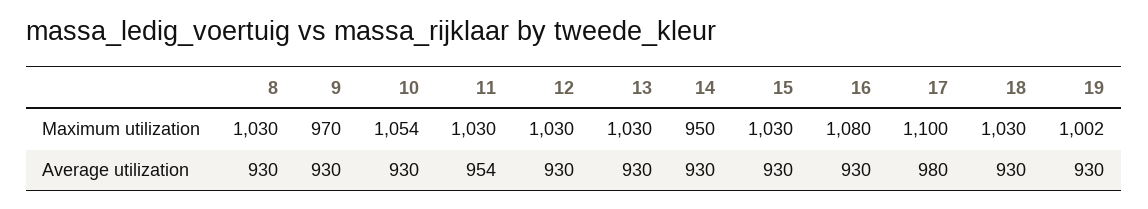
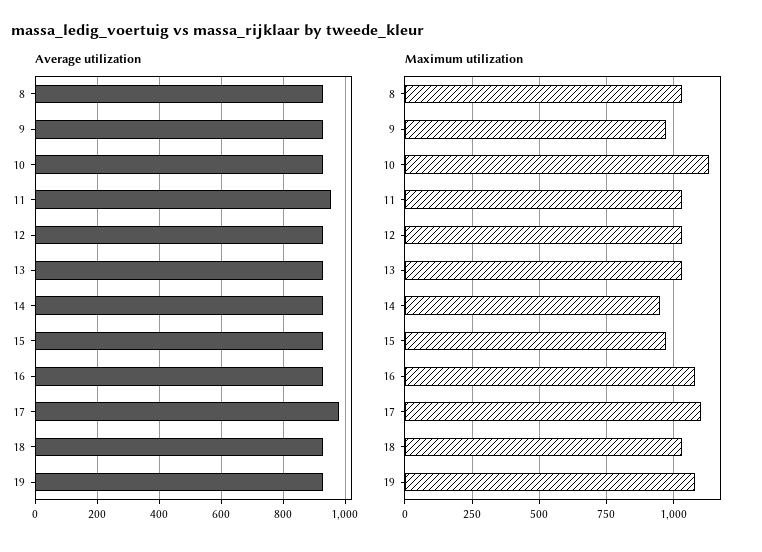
Maximum utilization, 10: 1054 -> 1125
Maximum utilization, 15: 1030 -> 975
Maximum utilization, 19: 1002 -> 1075

